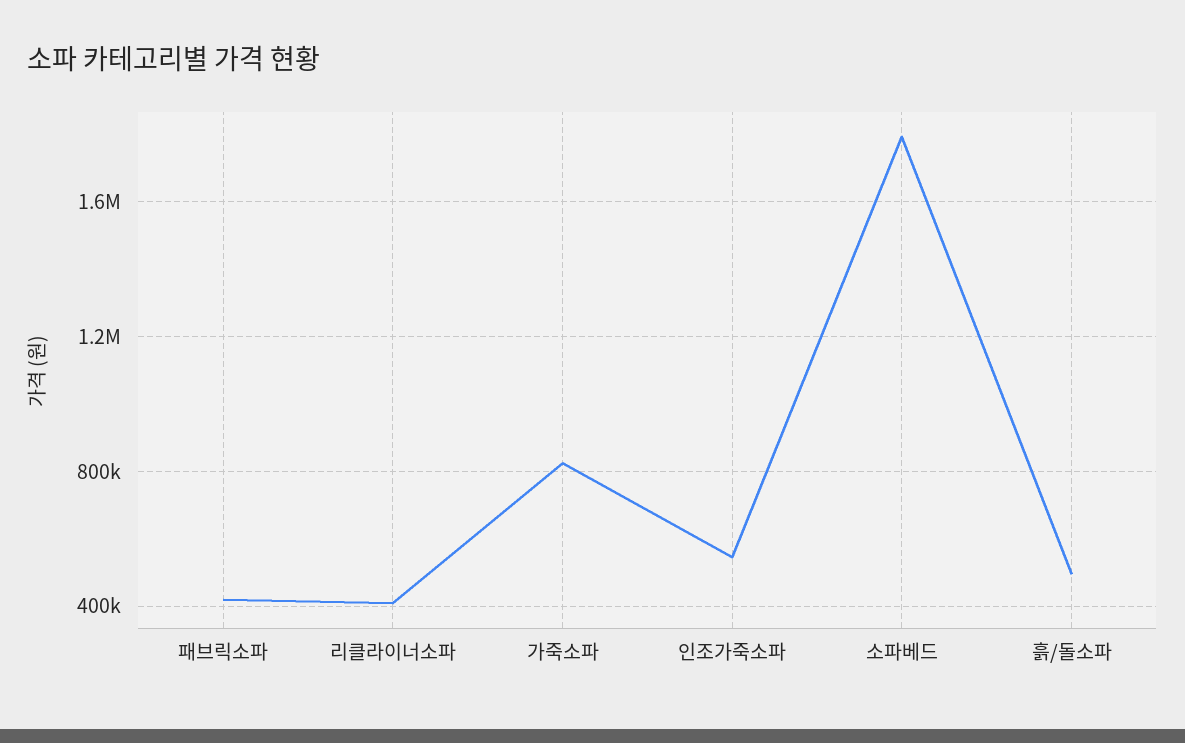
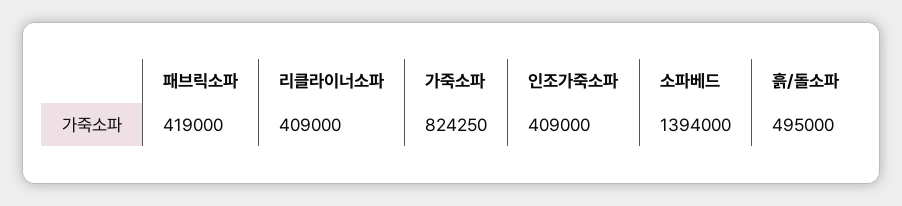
인조가죽소파: 550000 -> 409000
소파베드: 1800000 -> 1394000

